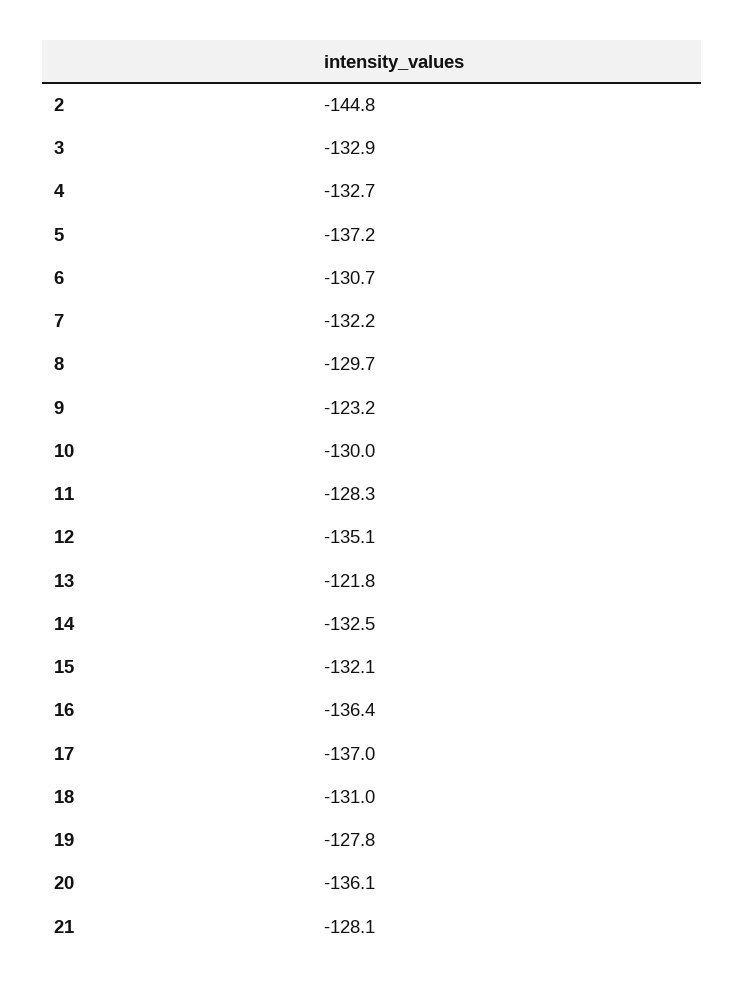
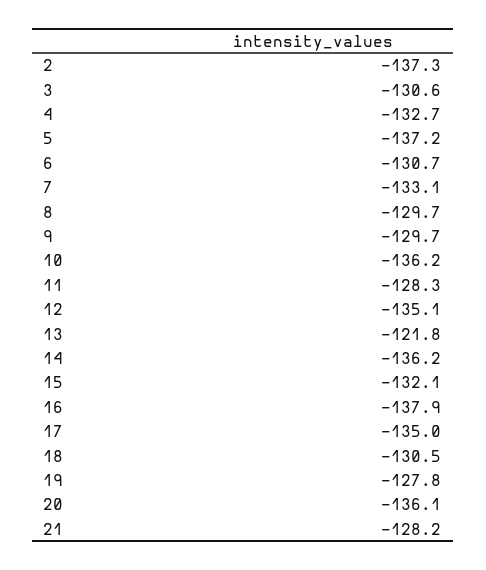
2: -144.8 -> -137.3
3: -132.9 -> -130.6
7: -132.2 -> -133.1
9: -123.2 -> -129.7
10: -130 -> -136.2
14: -132.5 -> -136.2
16: -136.4 -> -137.9
17: -137 -> -135
18: -131 -> -130.5
21: -128.1 -> -128.2

